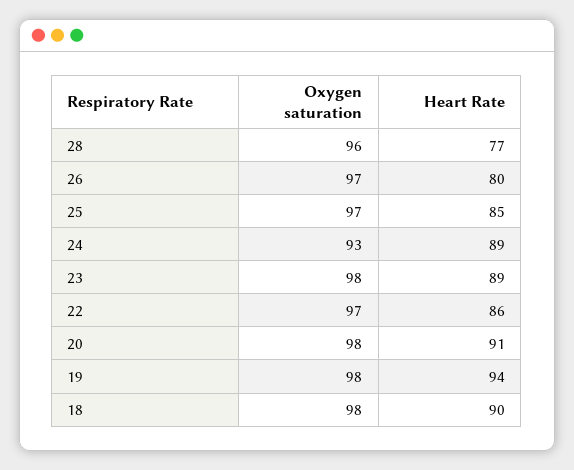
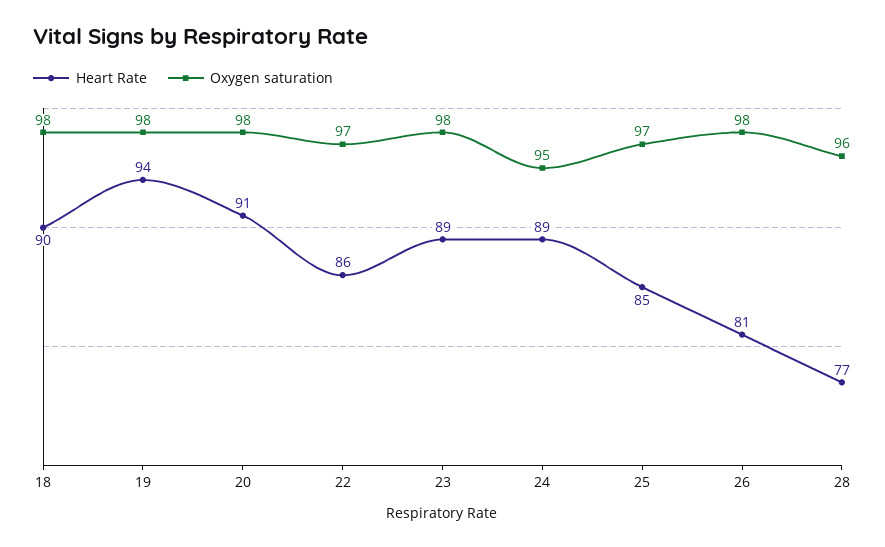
Oxygen saturation, 26: 97 -> 98
Heart Rate, 26: 80 -> 81
Oxygen saturation, 24: 93 -> 95

